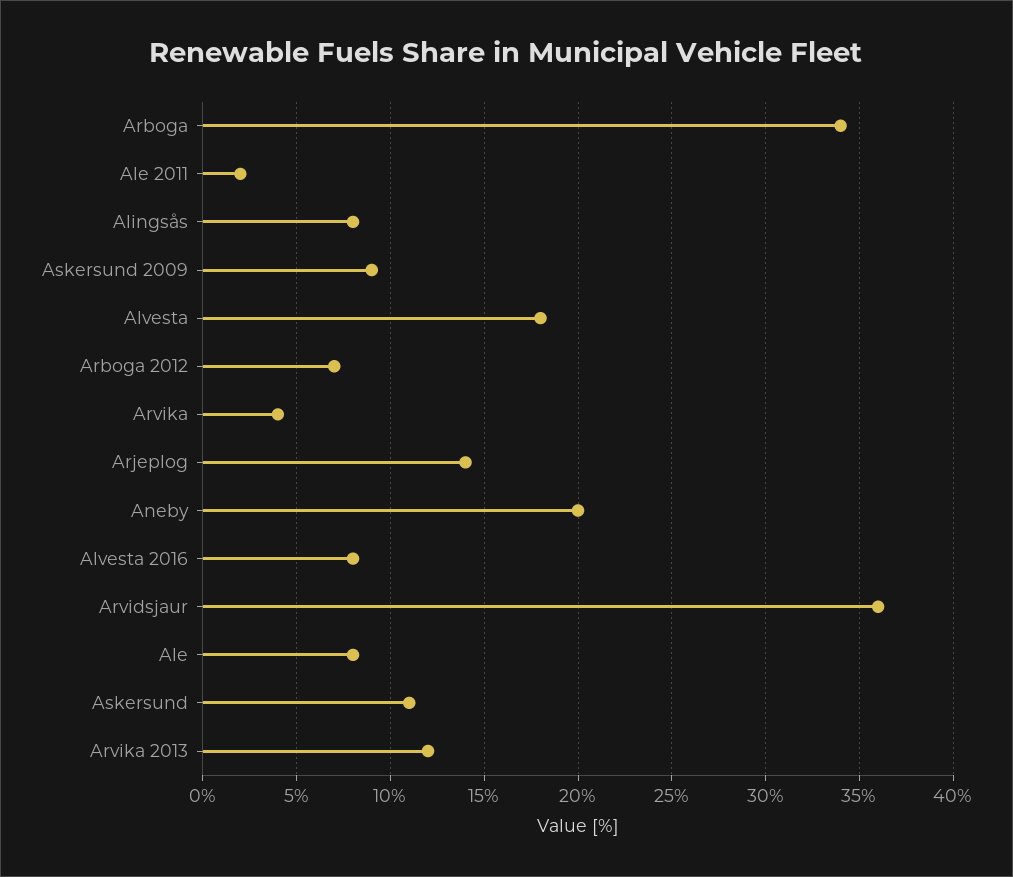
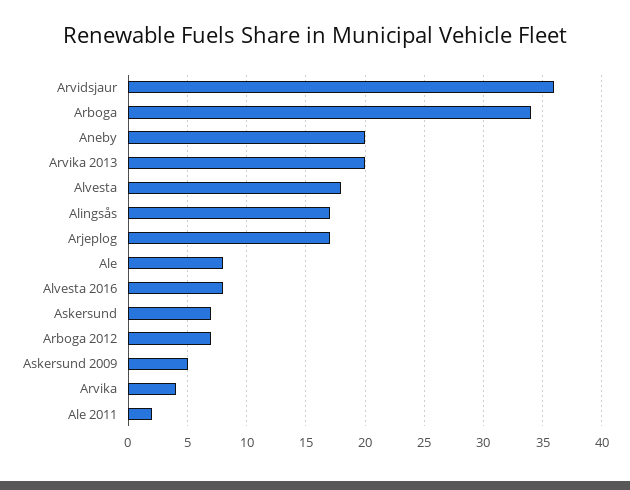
Alingsås: 8 -> 17
Askersund 2009: 9 -> 5
Arjeplog: 14 -> 17
Askersund: 11 -> 7
Arvika 2013: 12 -> 20

